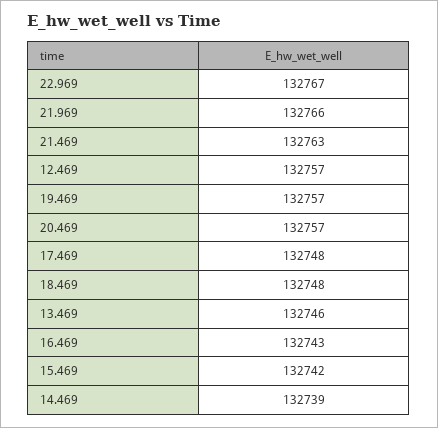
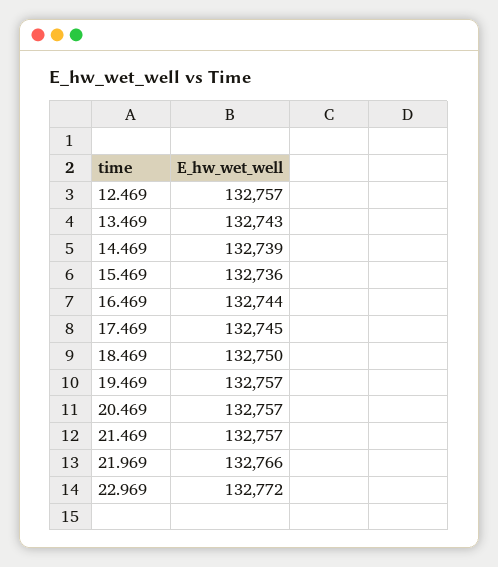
22.969: 132767 -> 132772
21.469: 132763 -> 132757
17.469: 132748 -> 132745
18.469: 132748 -> 132750
13.469: 132746 -> 132743
16.469: 132743 -> 132744
15.469: 132742 -> 132736

